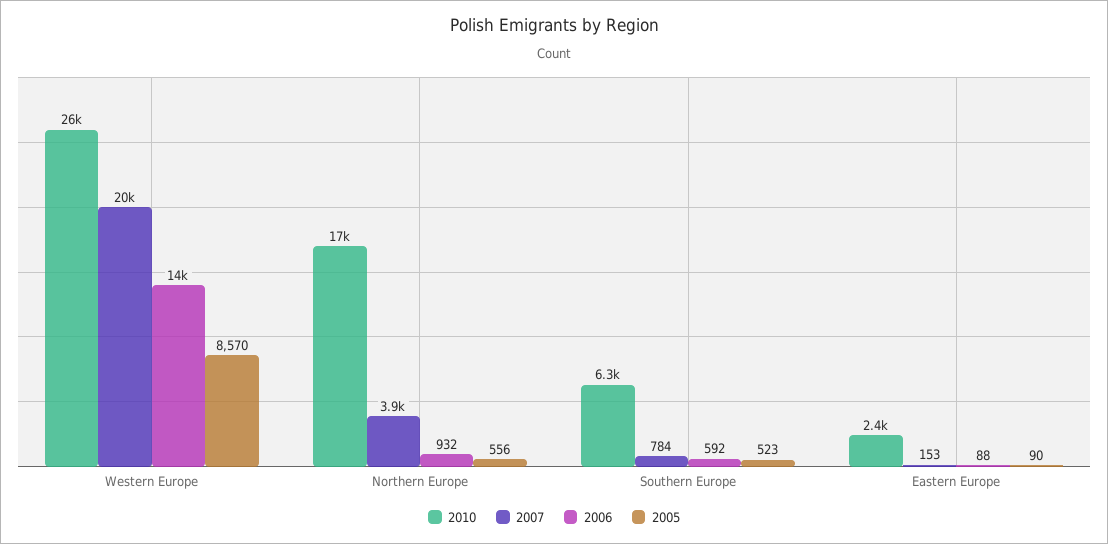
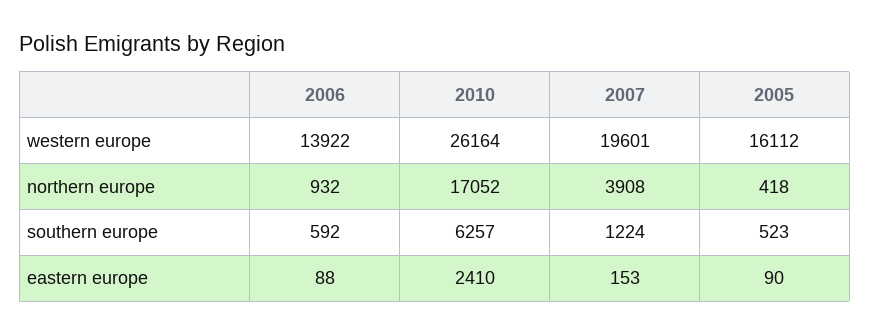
2005, Western Europe: 8570 -> 16112
2005, Northern Europe: 556 -> 418
2007, Southern Europe: 784 -> 1224

